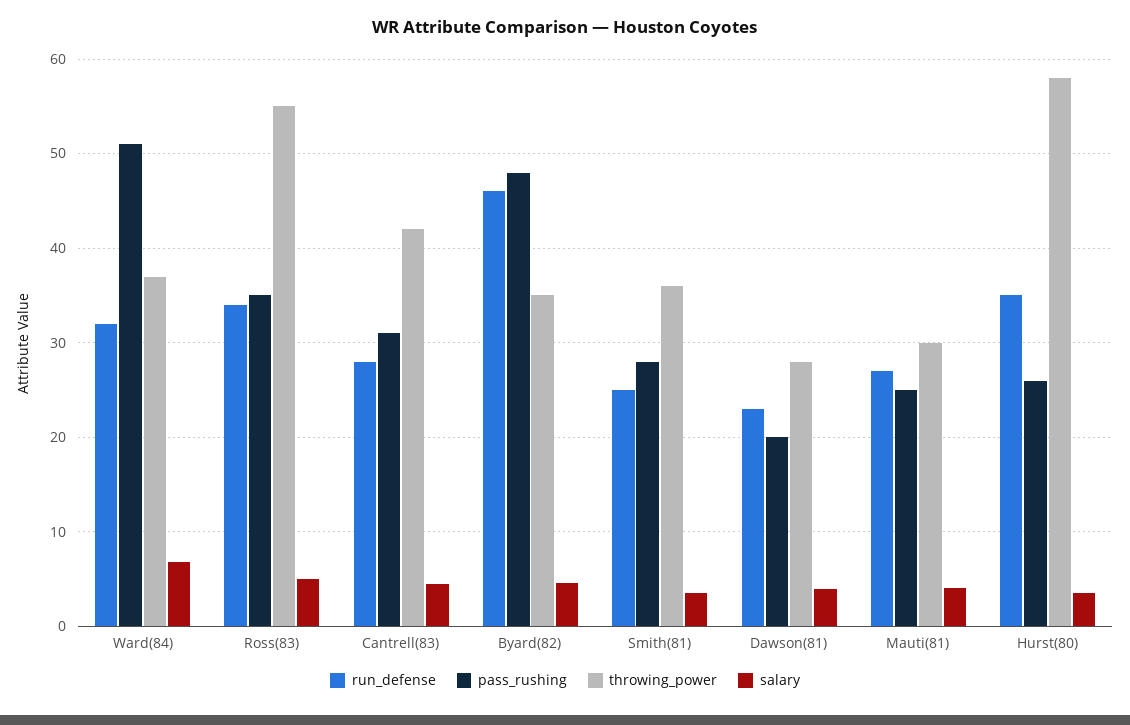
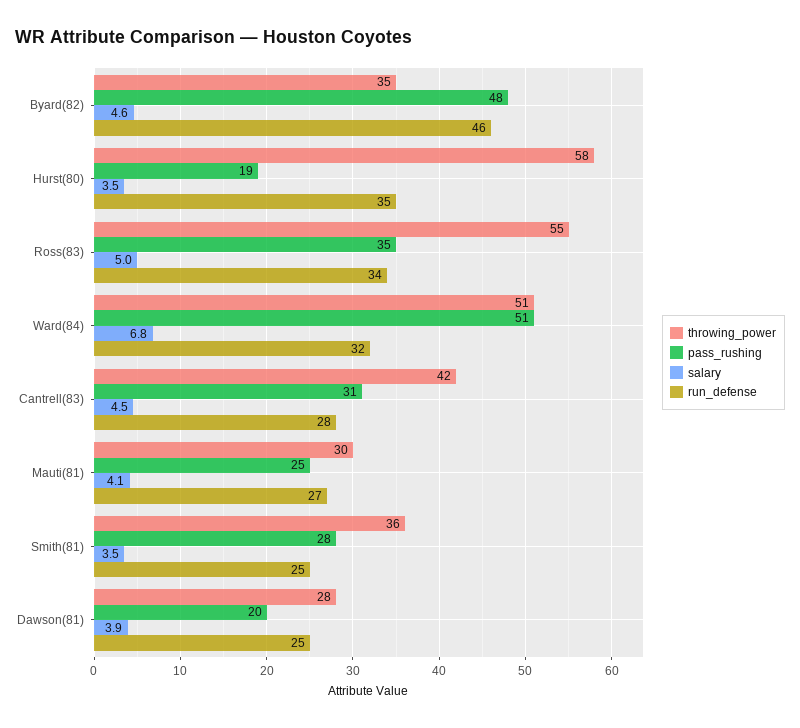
throwing_power, Ward(84): 37 -> 51
run_defense, Dawson(81): 23 -> 25
pass_rushing, Hurst(80): 26 -> 19

